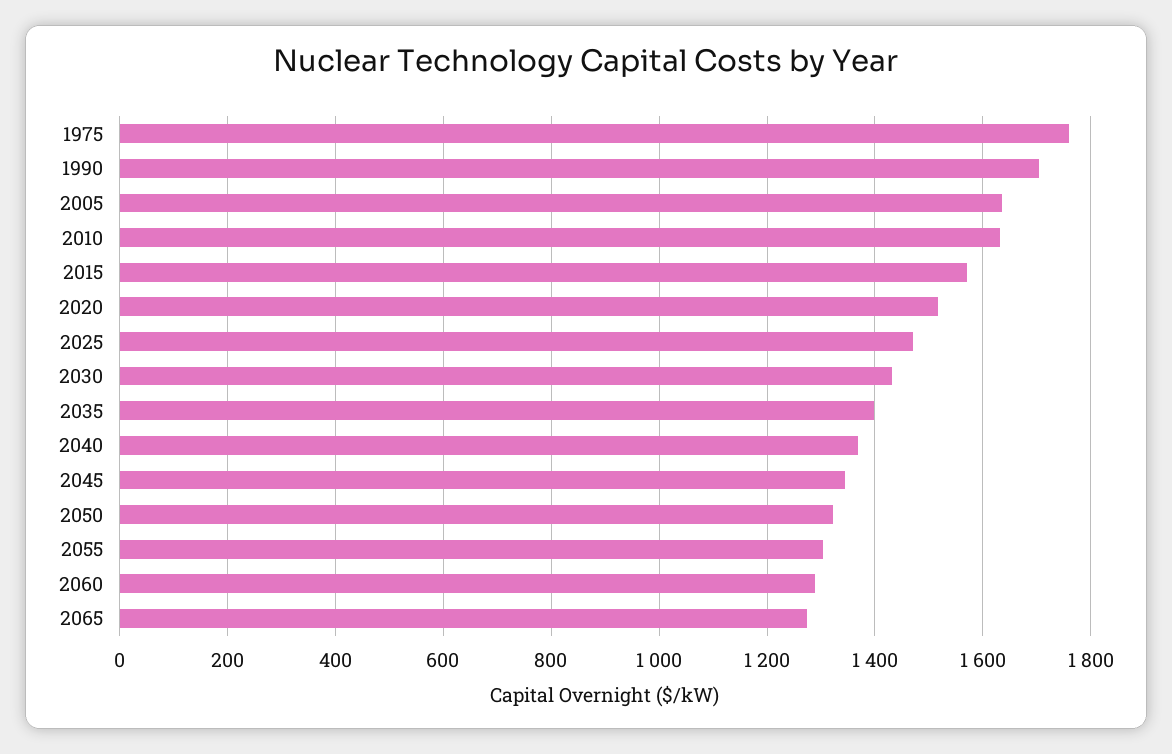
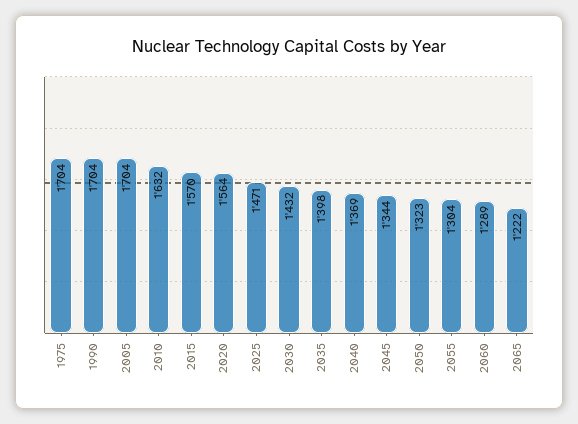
1975: 1760 -> 1704
2005: 1640 -> 1704
2020: 1520 -> 1564
2065: 1280 -> 1222

